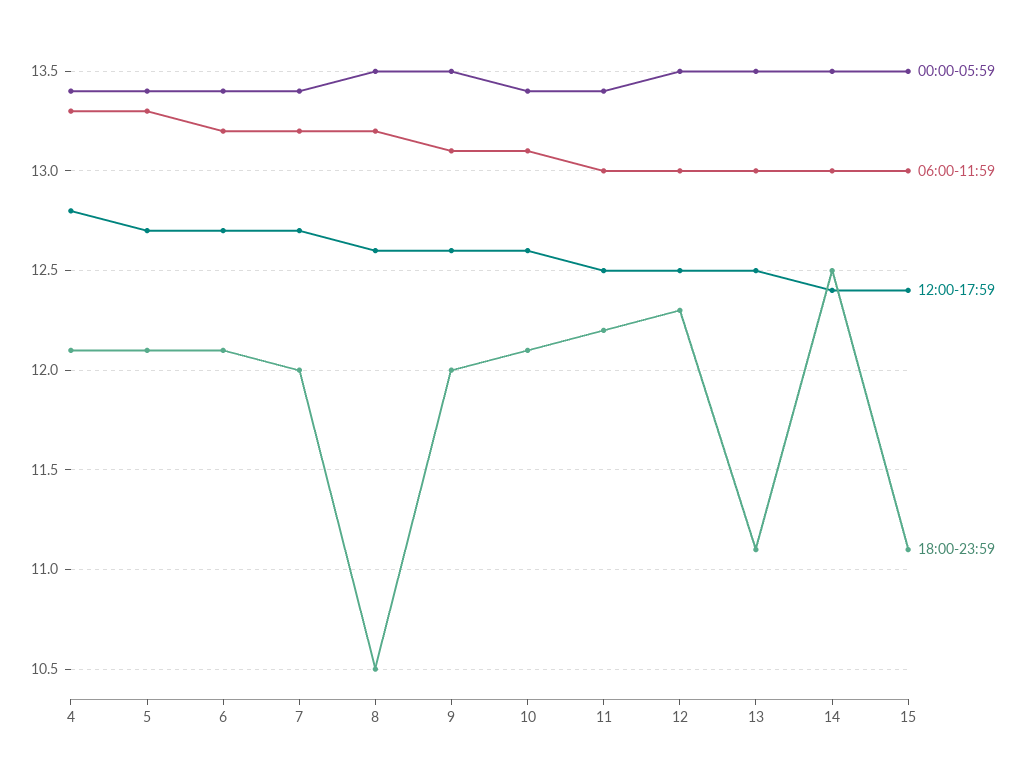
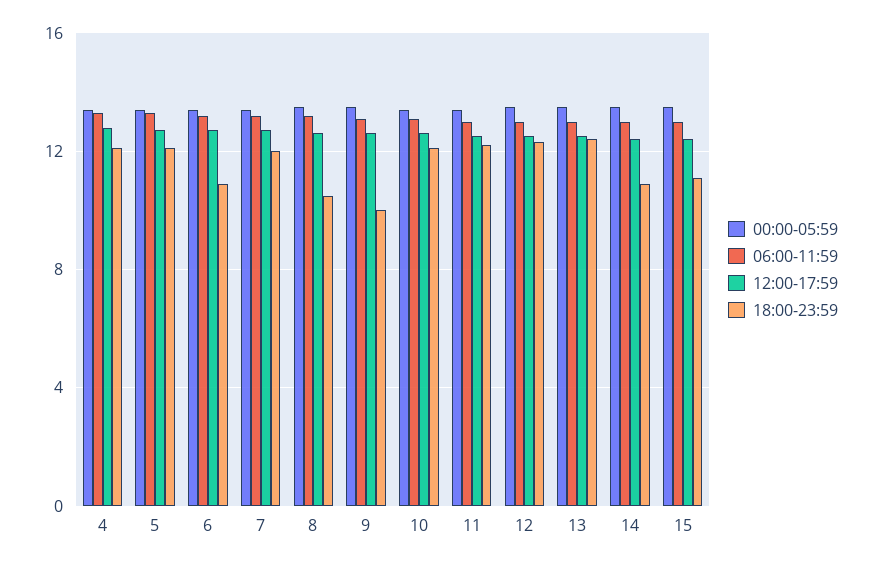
18:00-23:59, 6: 12.1 -> 11
18:00-23:59, 9: 12 -> 10
18:00-23:59, 13: 11.1 -> 12.5
18:00-23:59, 14: 12.5 -> 11

